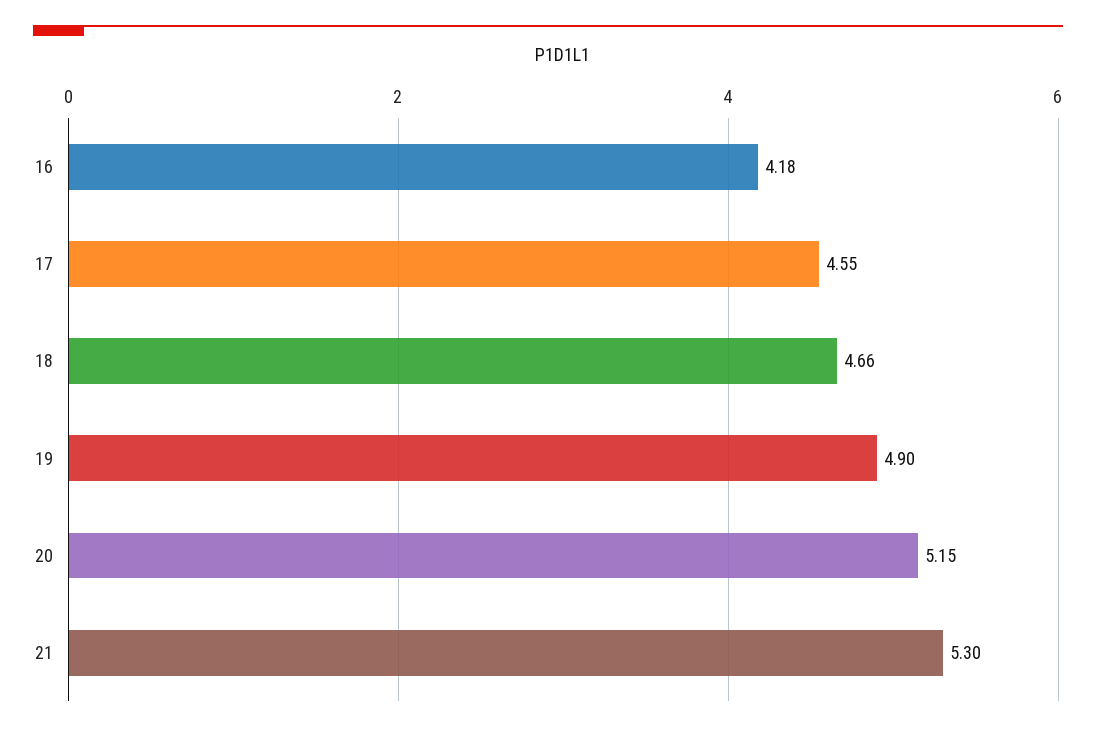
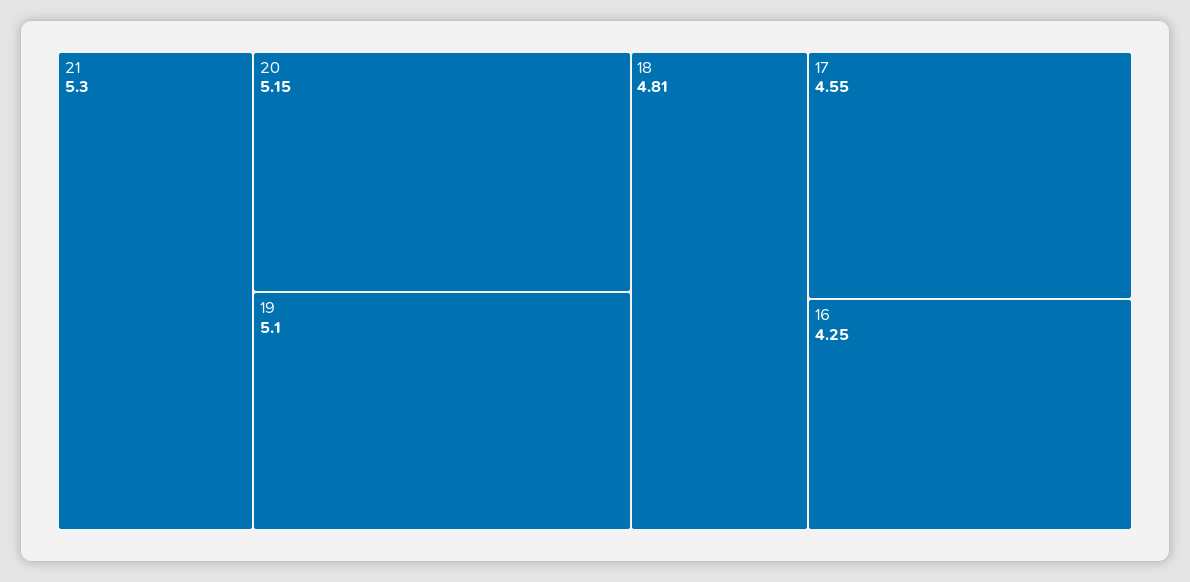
16: 4.18 -> 4.25
18: 4.66 -> 4.81
19: 4.9 -> 5.1

